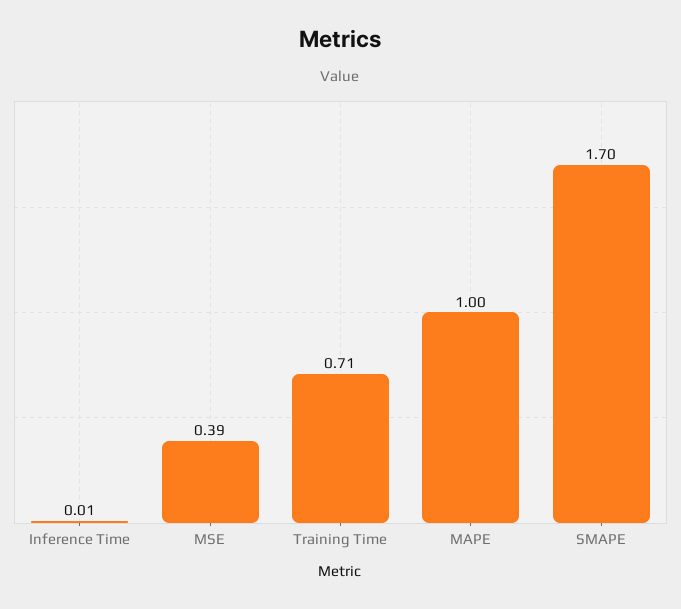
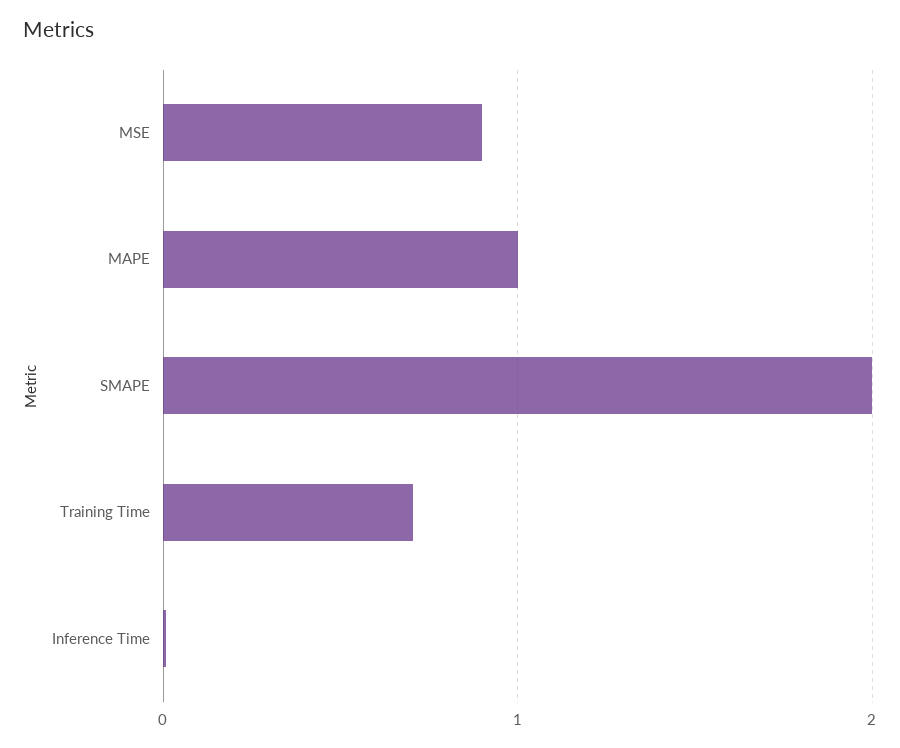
MSE: 0.39 -> 0.9
SMAPE: 1.7 -> 2

